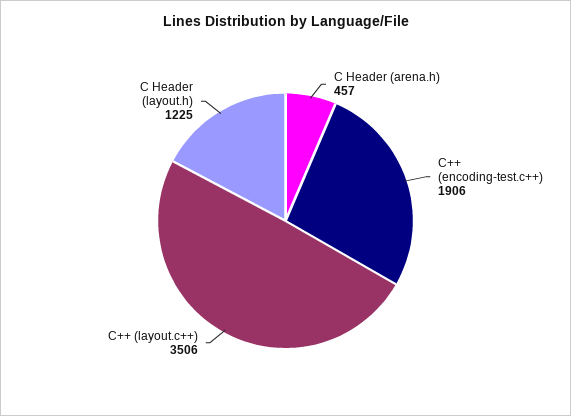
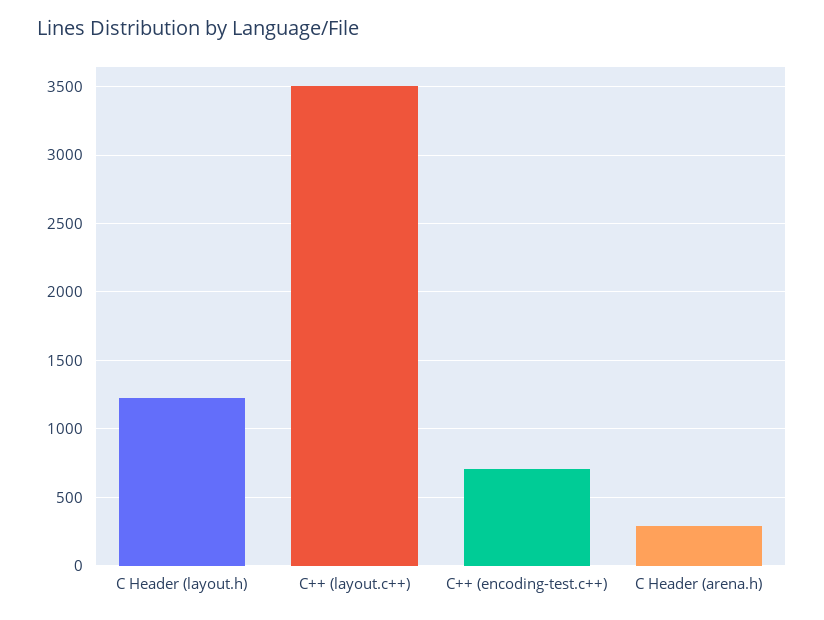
C Header (arena.h): 457 -> 300
C++ (encoding-test.c++): 1906 -> 700

